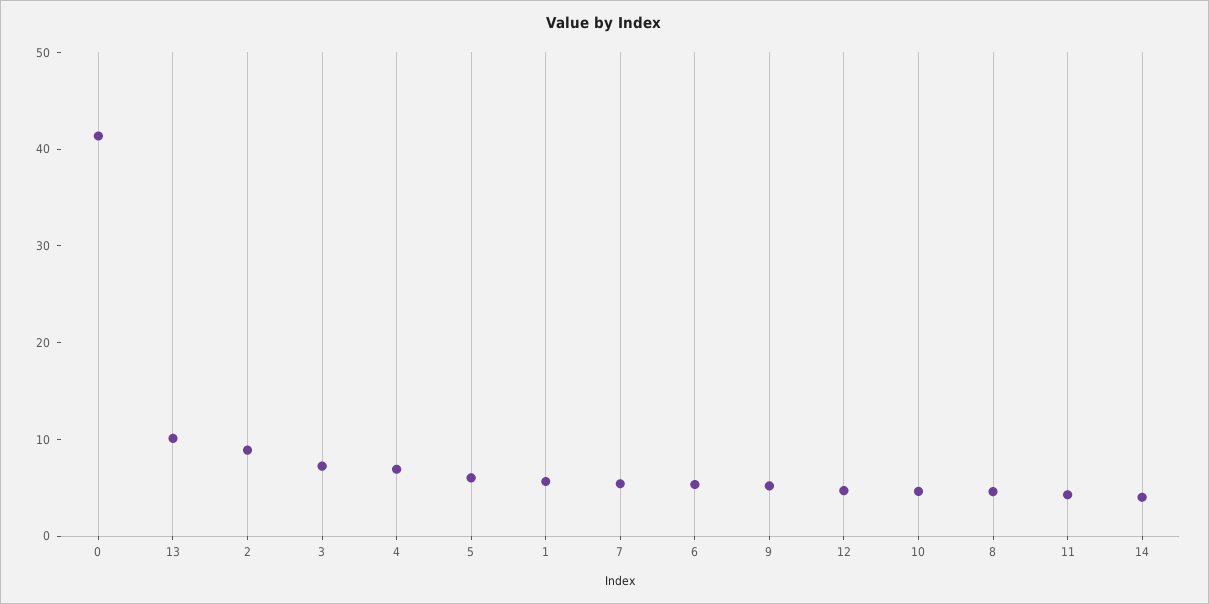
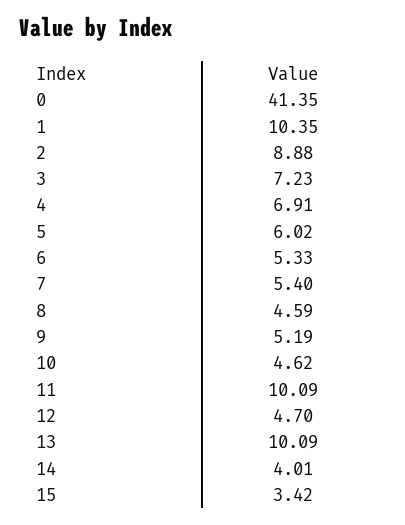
1: 6 -> 10.35
11: 4 -> 10.09
15: none -> 3.42

